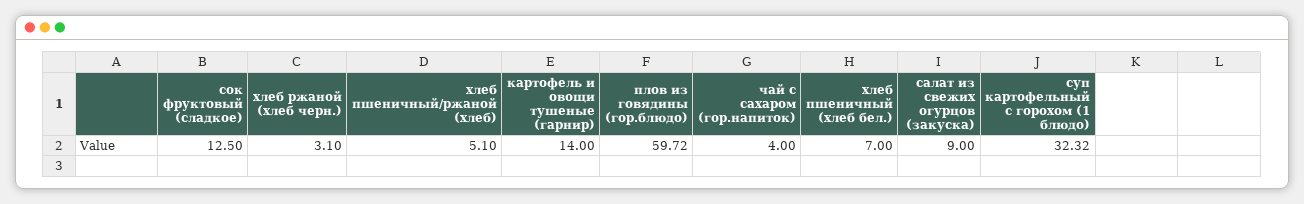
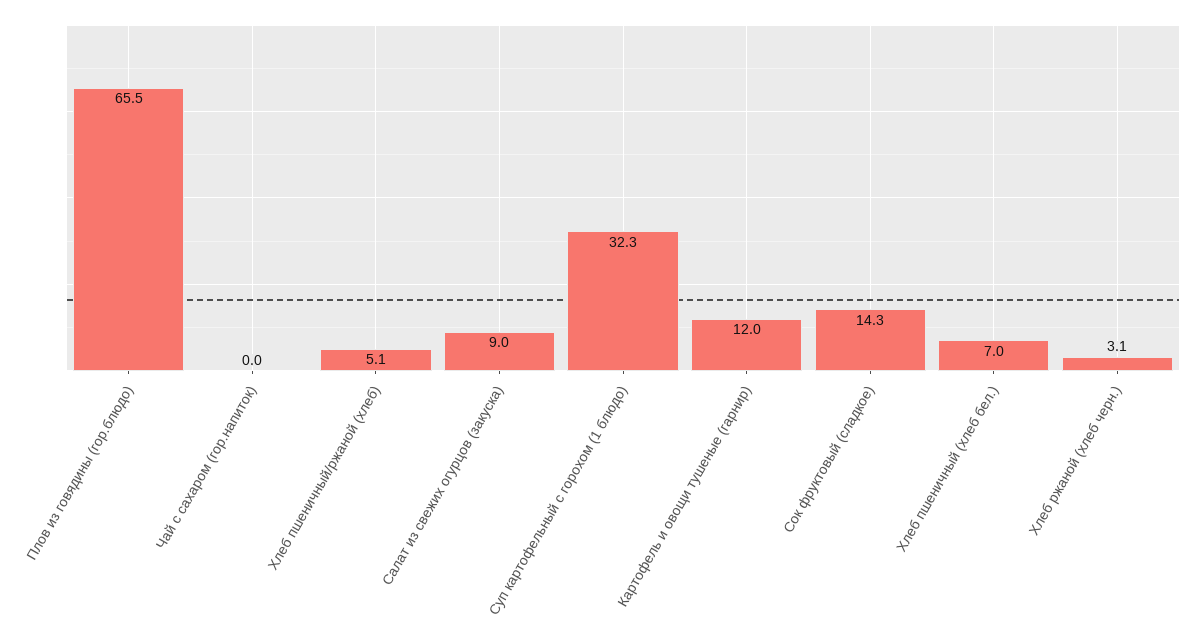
сок фруктовый (сладкое): 12.5 -> 14.3
картофель и овощи тушеные (гарнир): 14 -> 12
плов из говядины (гор.блюдо): 59.72 -> 65.5
чай с сахаром (гор.напиток): 4 -> 0

